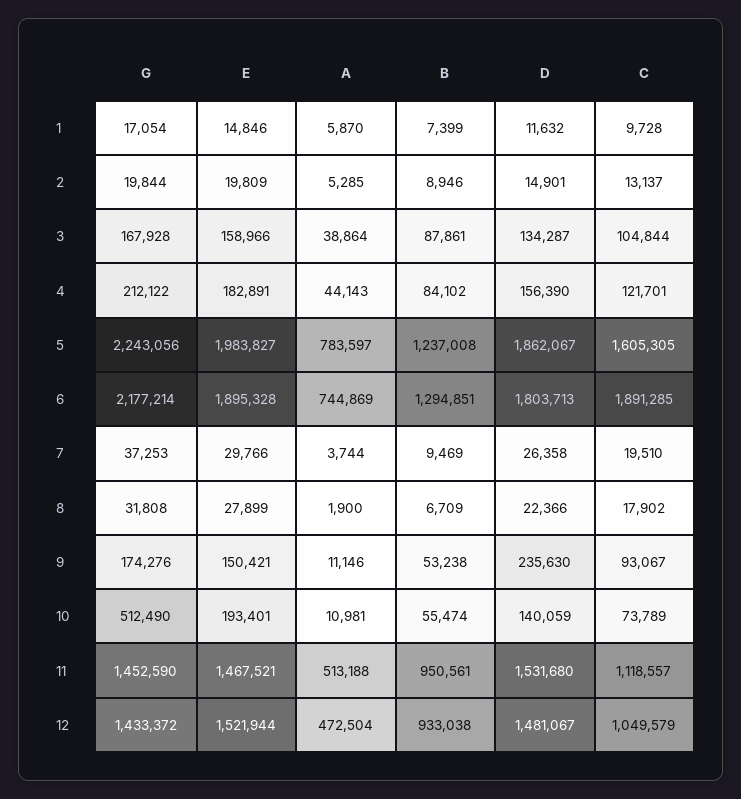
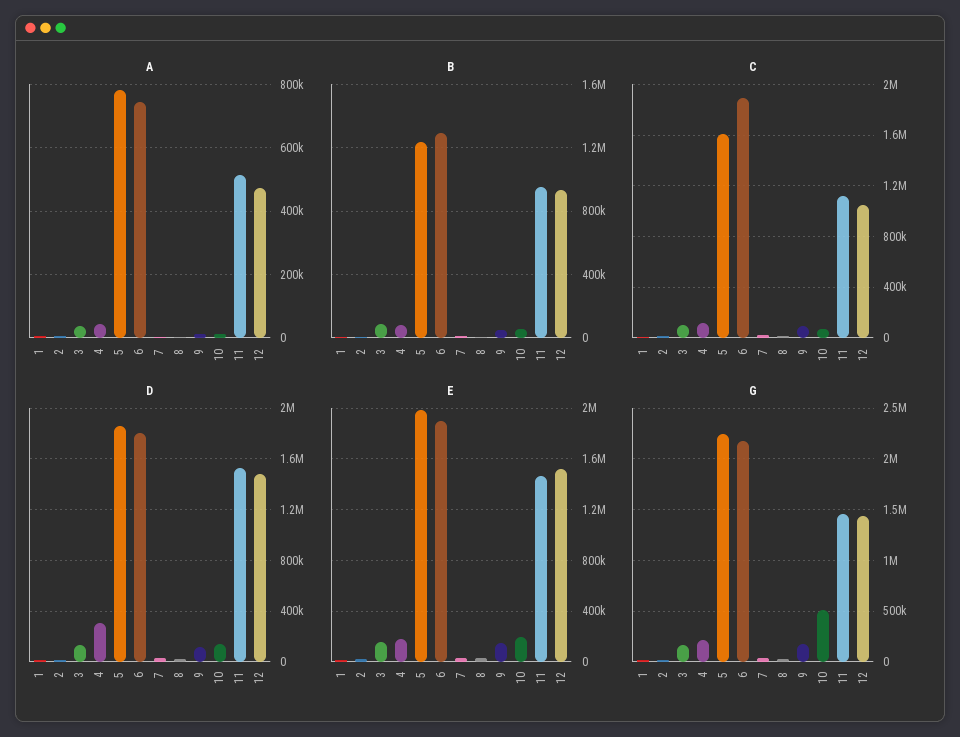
D, 4: 156390 -> 300000
D, 9: 235630 -> 100000

